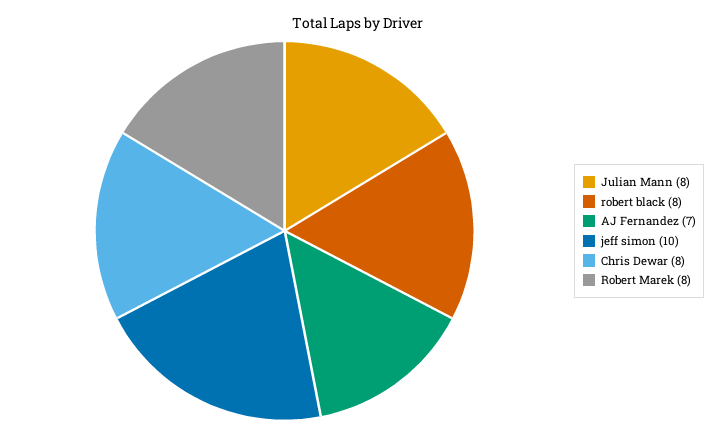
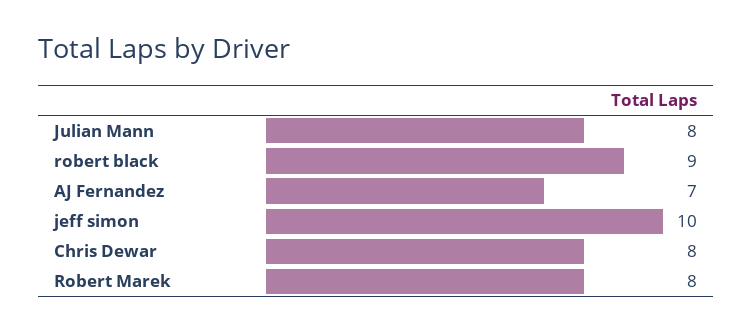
robert black: 8 -> 9

